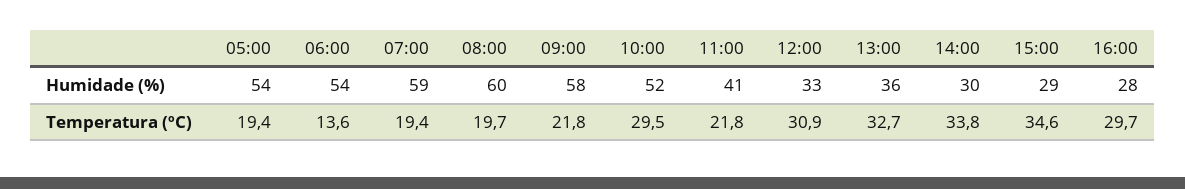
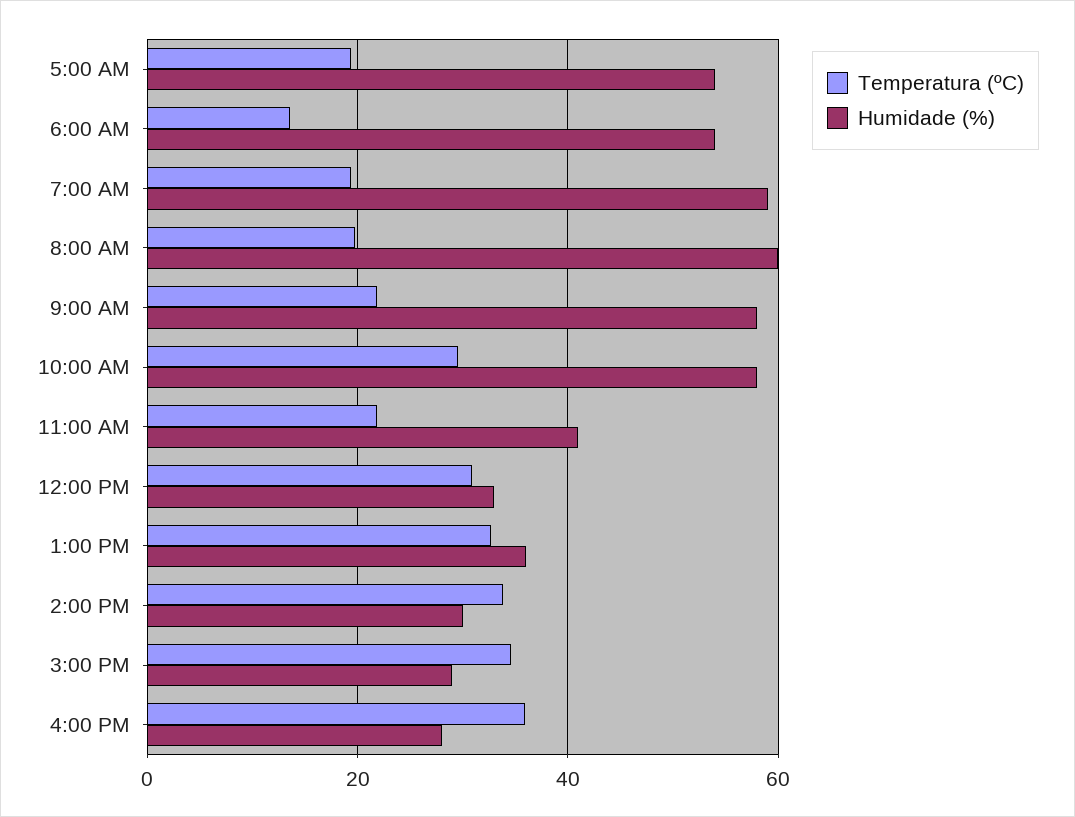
Humidade (%), 10:00: 52 -> 58
Temperatura (ºC), 16:00: 29.7 -> 36

